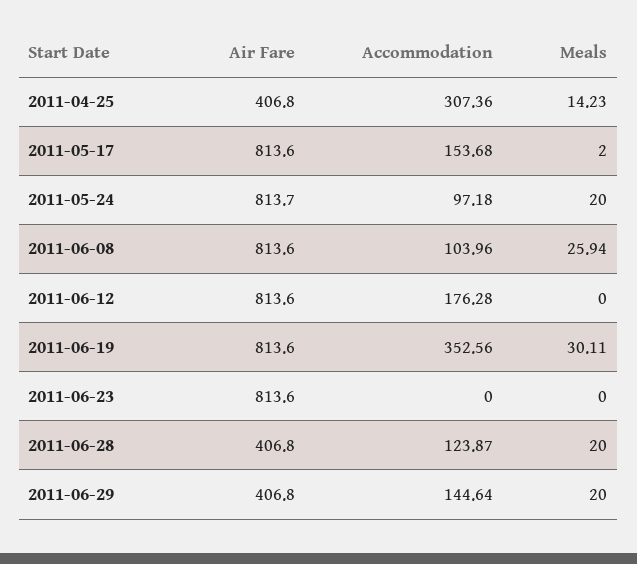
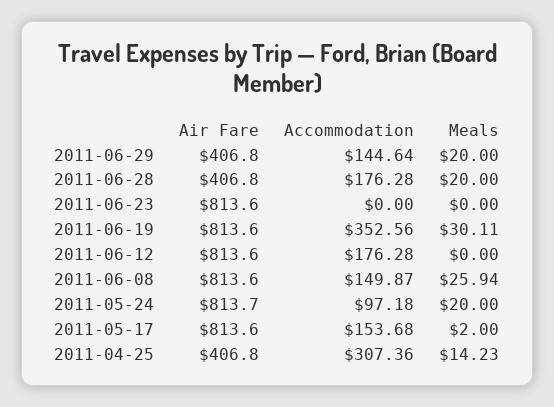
Accommodation, 2011-06-08: 103.96 -> 149.87
Accommodation, 2011-06-28: 123.87 -> 176.28

